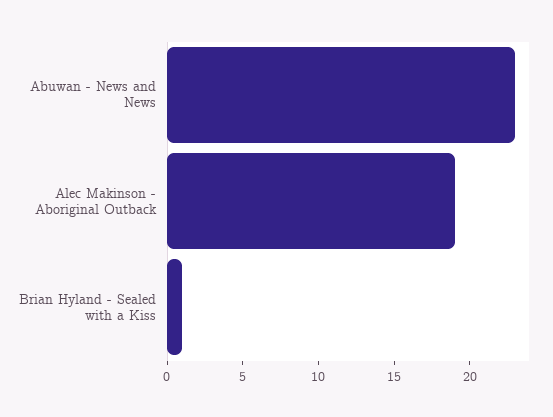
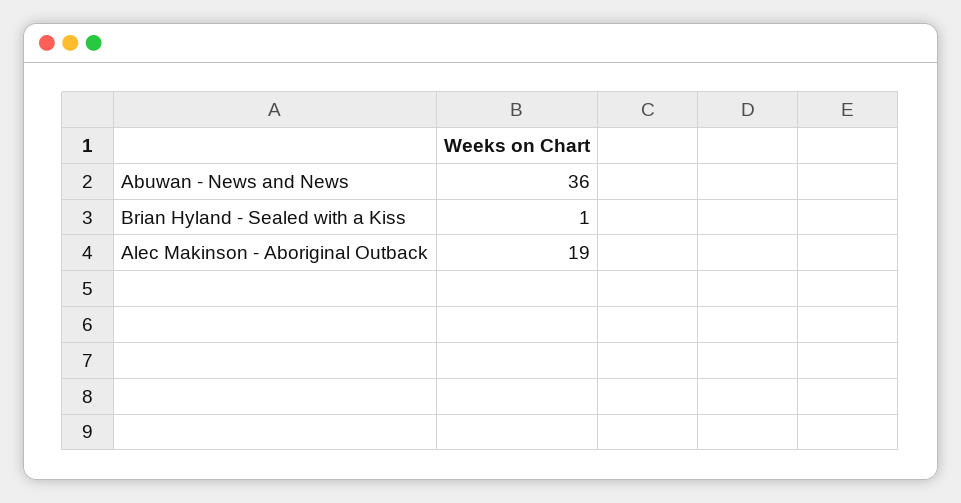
Abuwan - News and News: 23 -> 36

